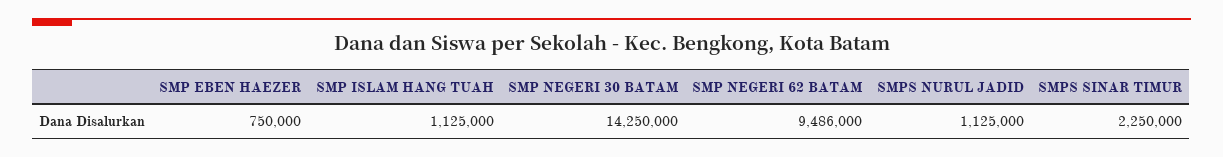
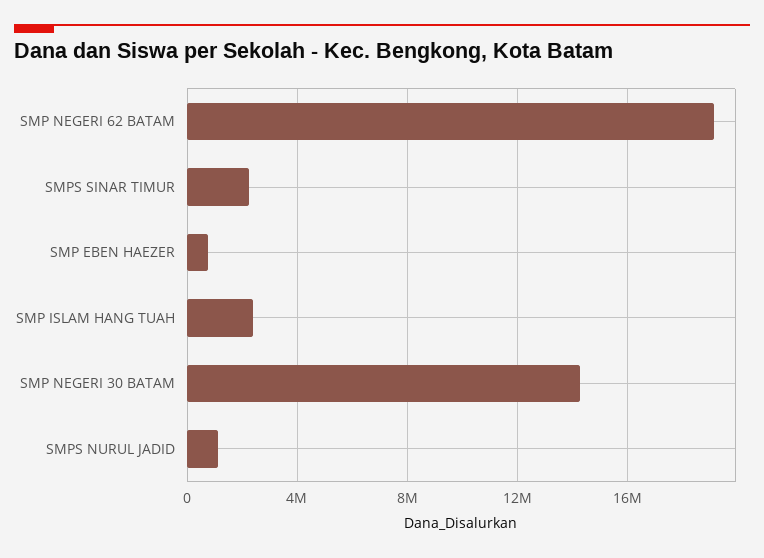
SMP ISLAM HANG TUAH: 1125000 -> 2500000
SMP NEGERI 62 BATAM: 9486000 -> 19000000

